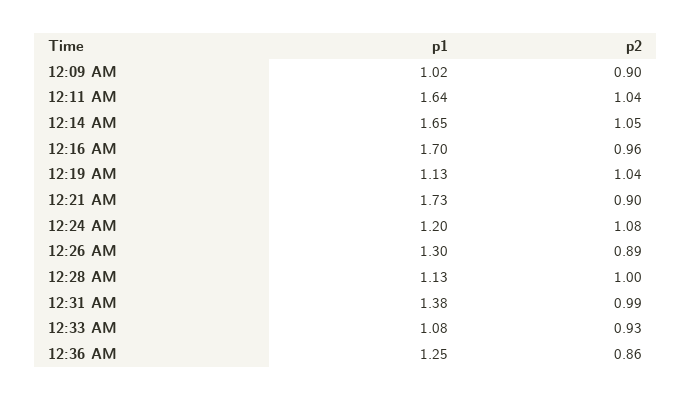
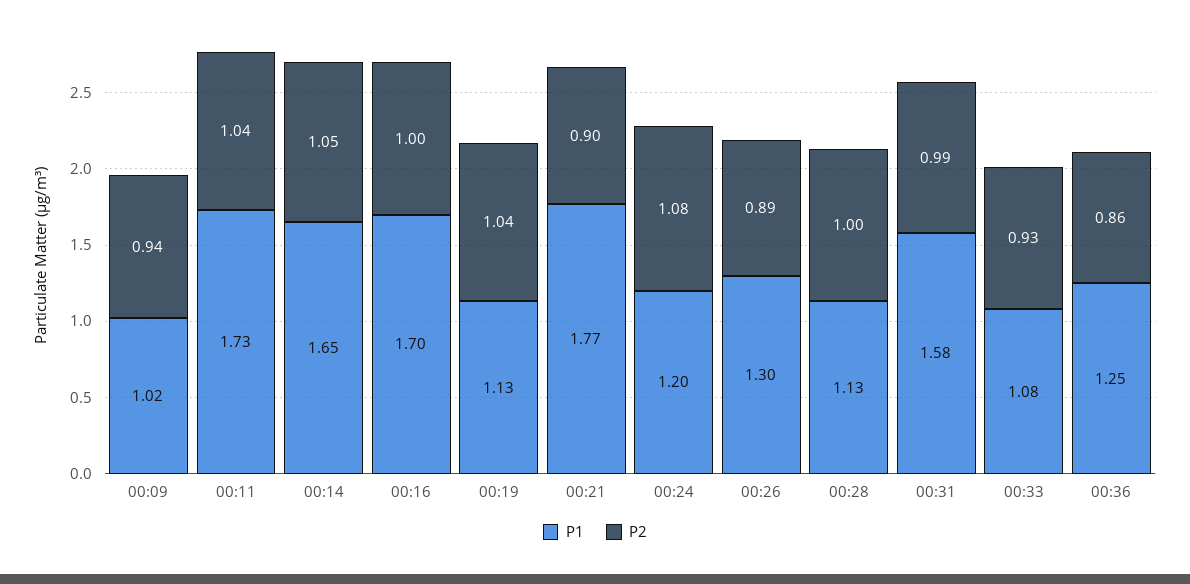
p2, 12:09 AM: 0.9 -> 0.94
p1, 12:11 AM: 1.64 -> 1.73
p2, 12:16 AM: 0.96 -> 1
p1, 12:21 AM: 1.73 -> 1.77
p1, 12:31 AM: 1.38 -> 1.58

